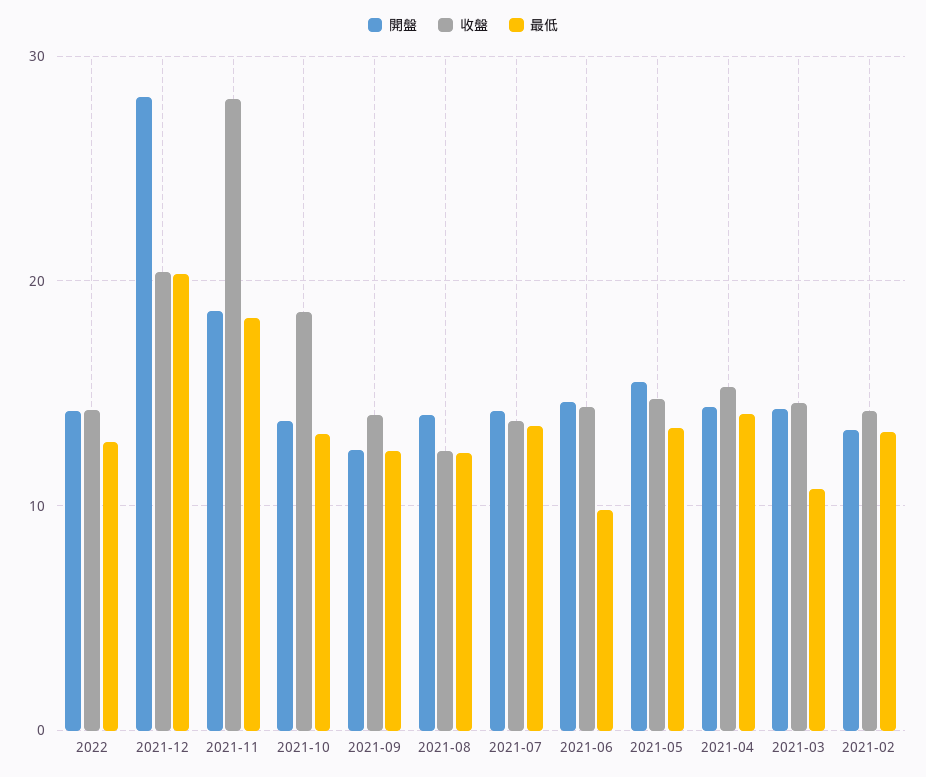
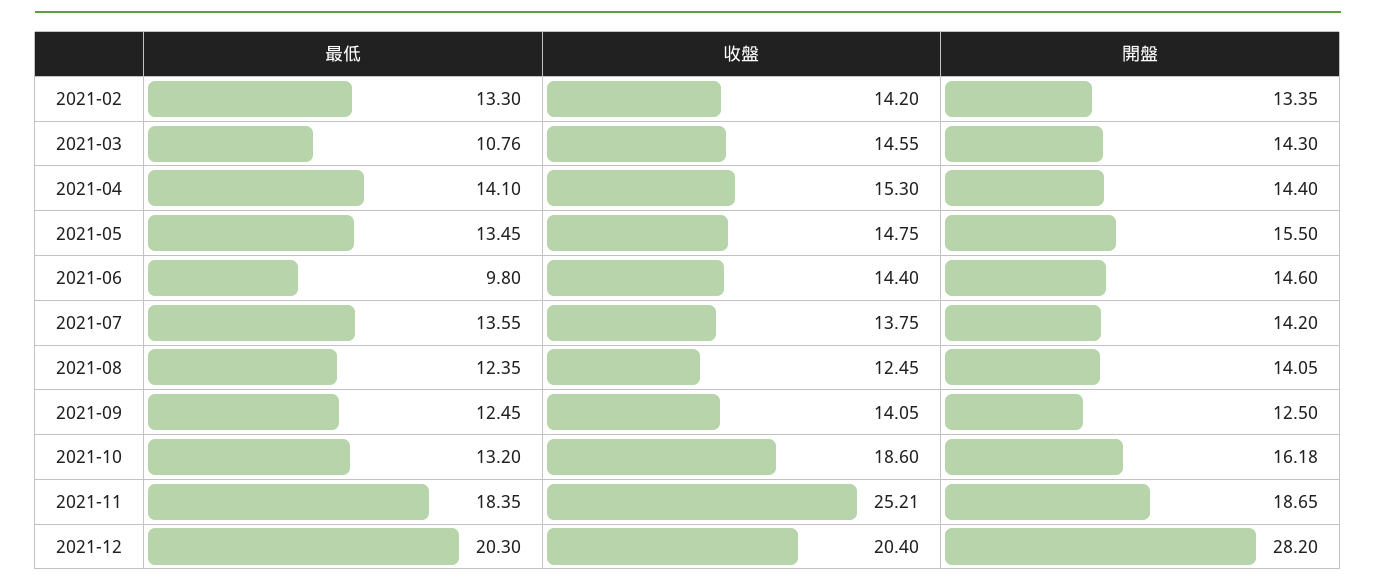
開盤, 2022: 14 -> none
收盤, 2022: 14 -> none
最低, 2022: 13 -> none
收盤, 2021-11: 28 -> 25.21
開盤, 2021-10: 14 -> 16.18

